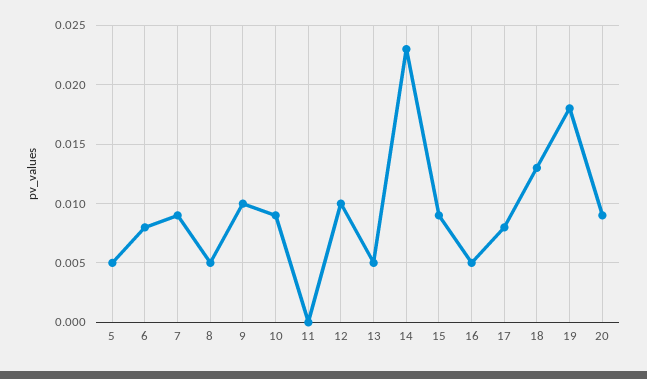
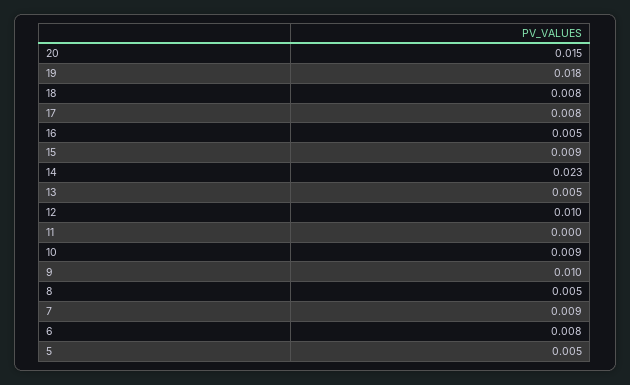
18: 0.013 -> 0.008
20: 0.009 -> 0.015

